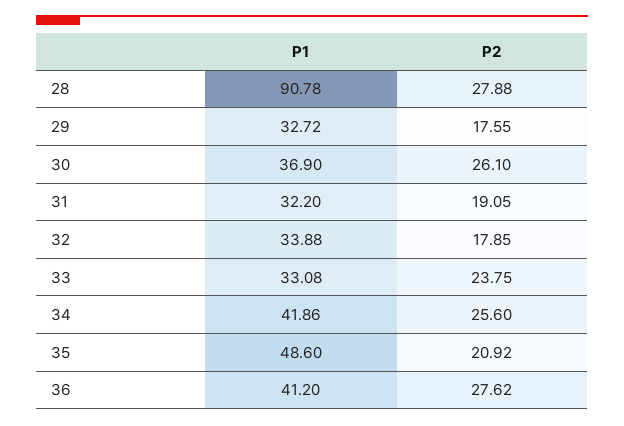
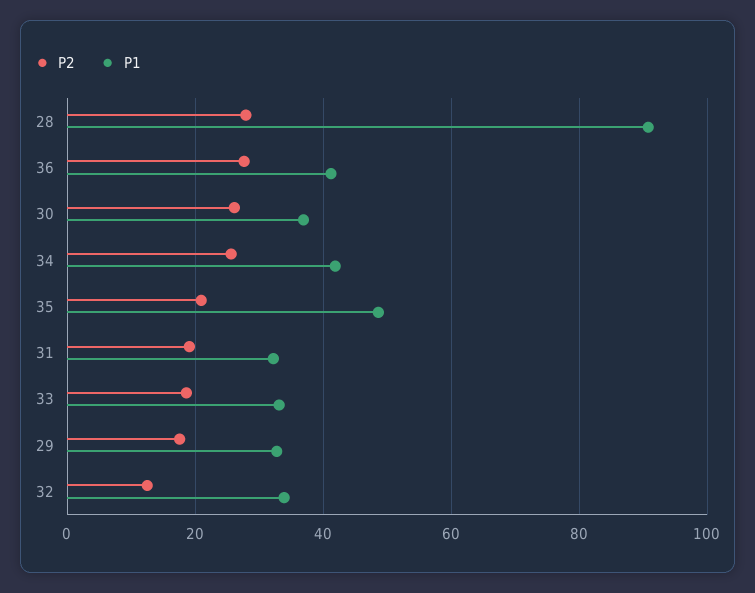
P2, 32: 17.85 -> 12
P2, 33: 23.75 -> 18

